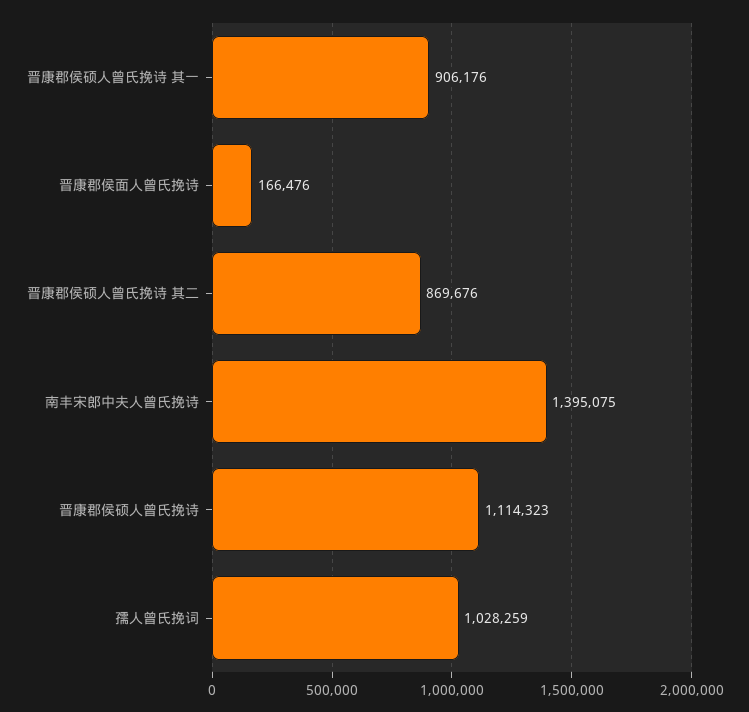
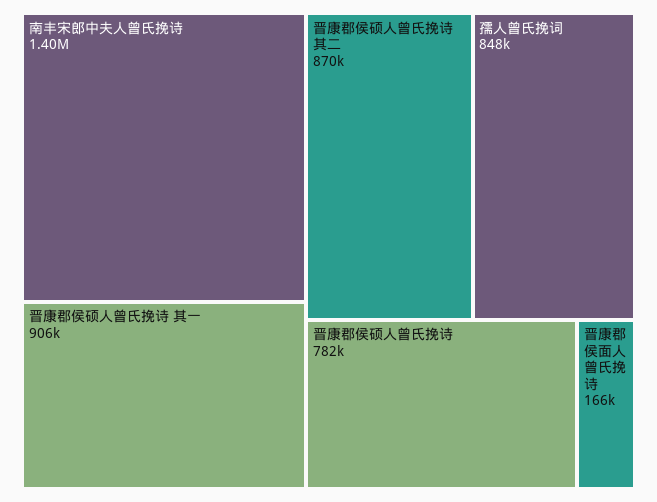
晋康郡侯硕人曾氏挽诗: 1114323 -> 782000
孺人曾氏挽词: 1028259 -> 848000

